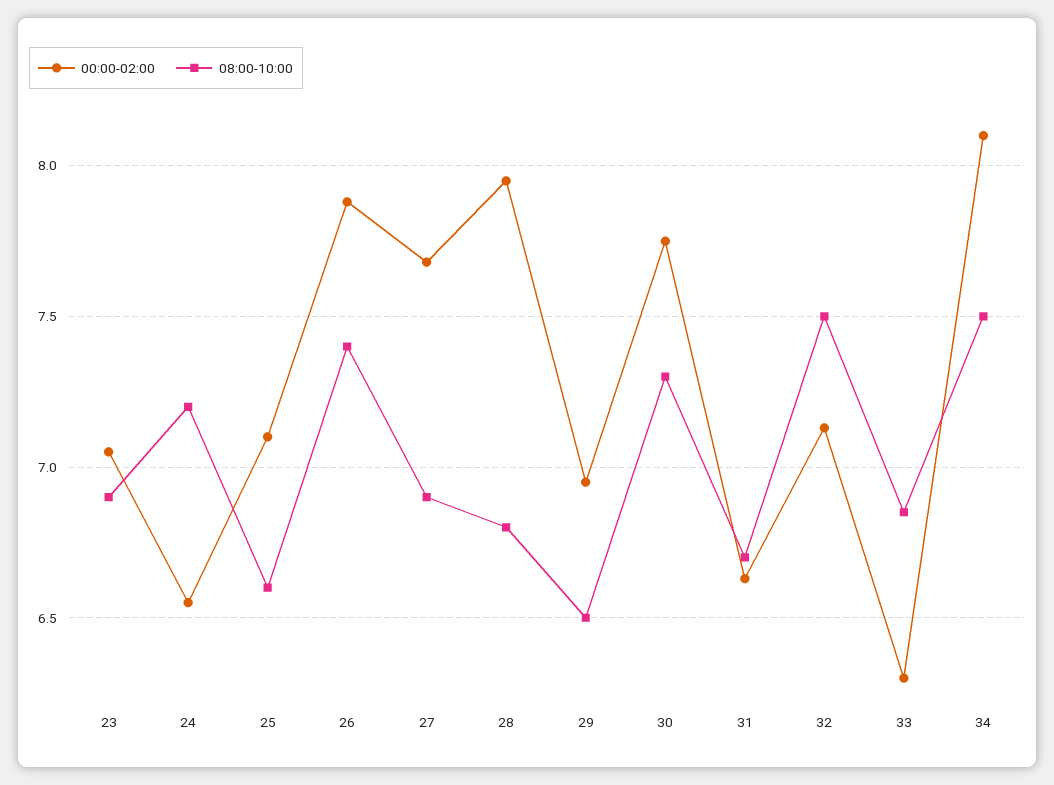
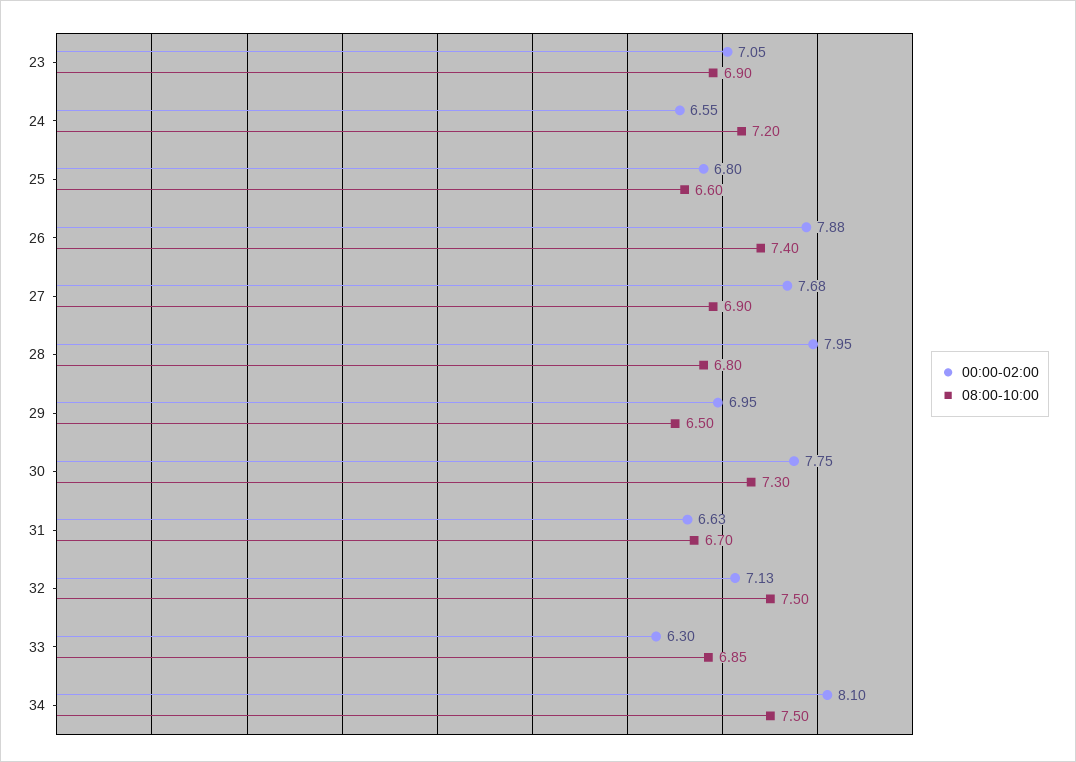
00:00-02:00, 25: 7.1 -> 6.8

